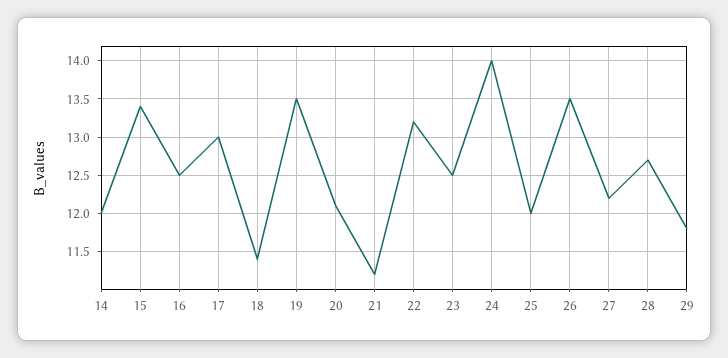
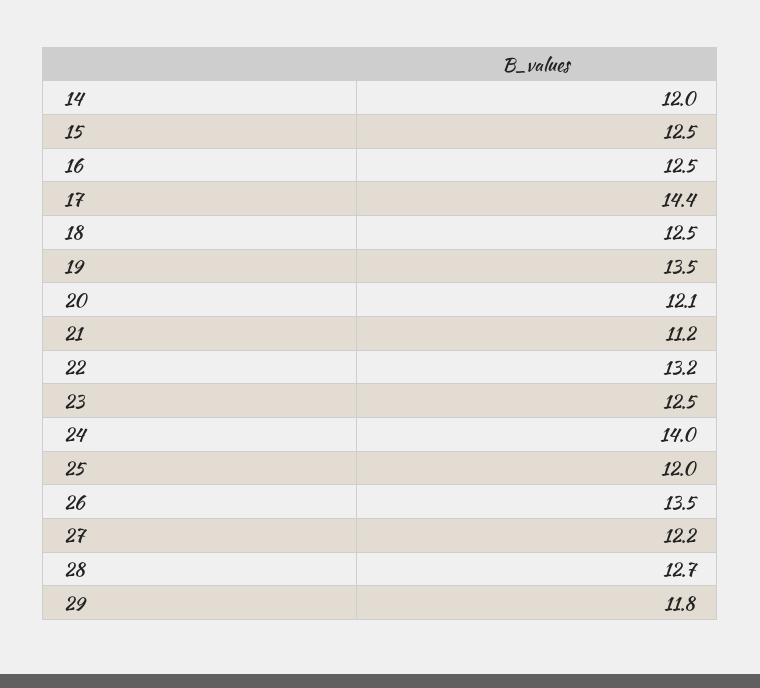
15: 13.4 -> 12.5
17: 13 -> 14.4
18: 11.4 -> 12.5

